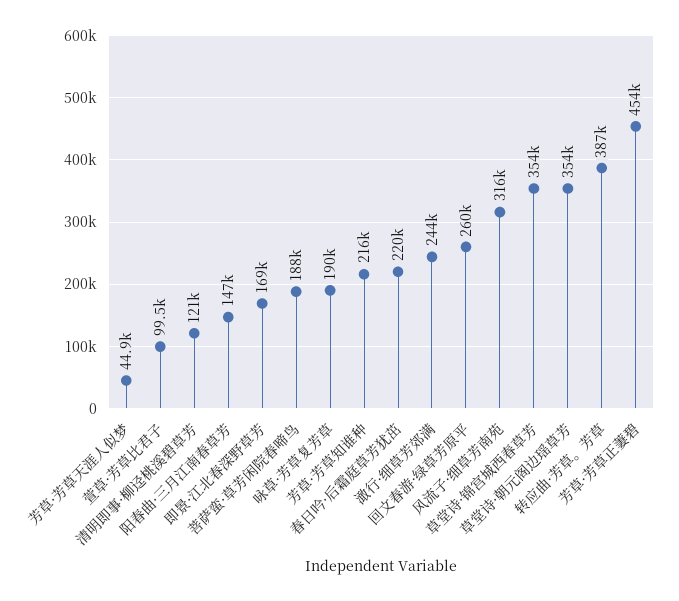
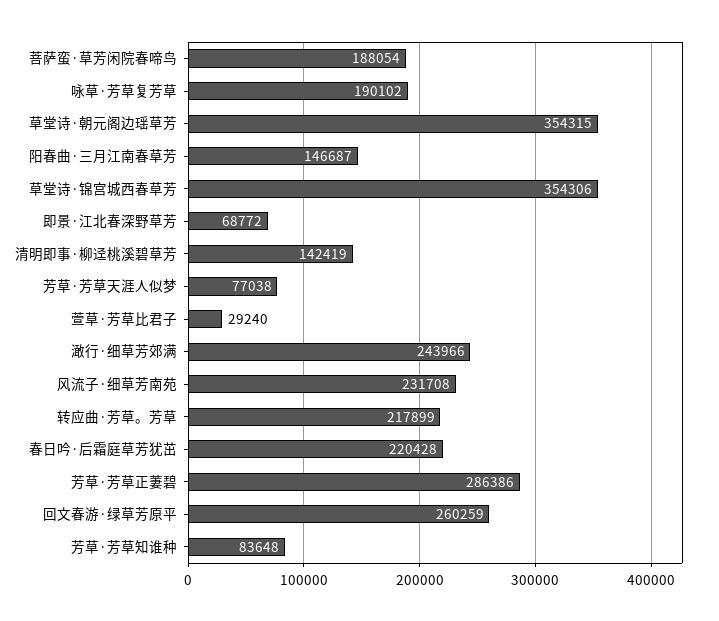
芳草·芳草天涯人似梦: 44900 -> 77038
萱草·芳草比君子: 99500 -> 29240
清明即事·柳迳桃溪碧草芳: 121000 -> 142419
即景·江北春深野草芳: 169000 -> 68772
芳草·芳草知谁种: 216000 -> 83648
风流子·细草芳南苑: 316000 -> 231708
转应曲·芳草。芳草: 387000 -> 217899
芳草·芳草正萋碧: 454000 -> 286386

